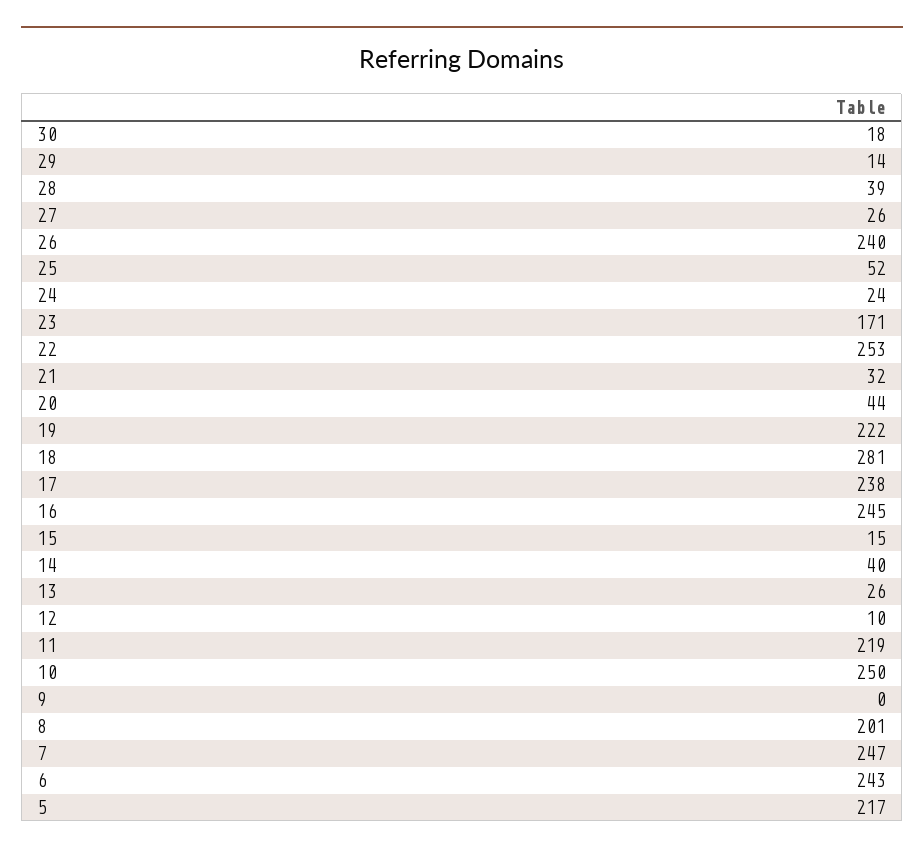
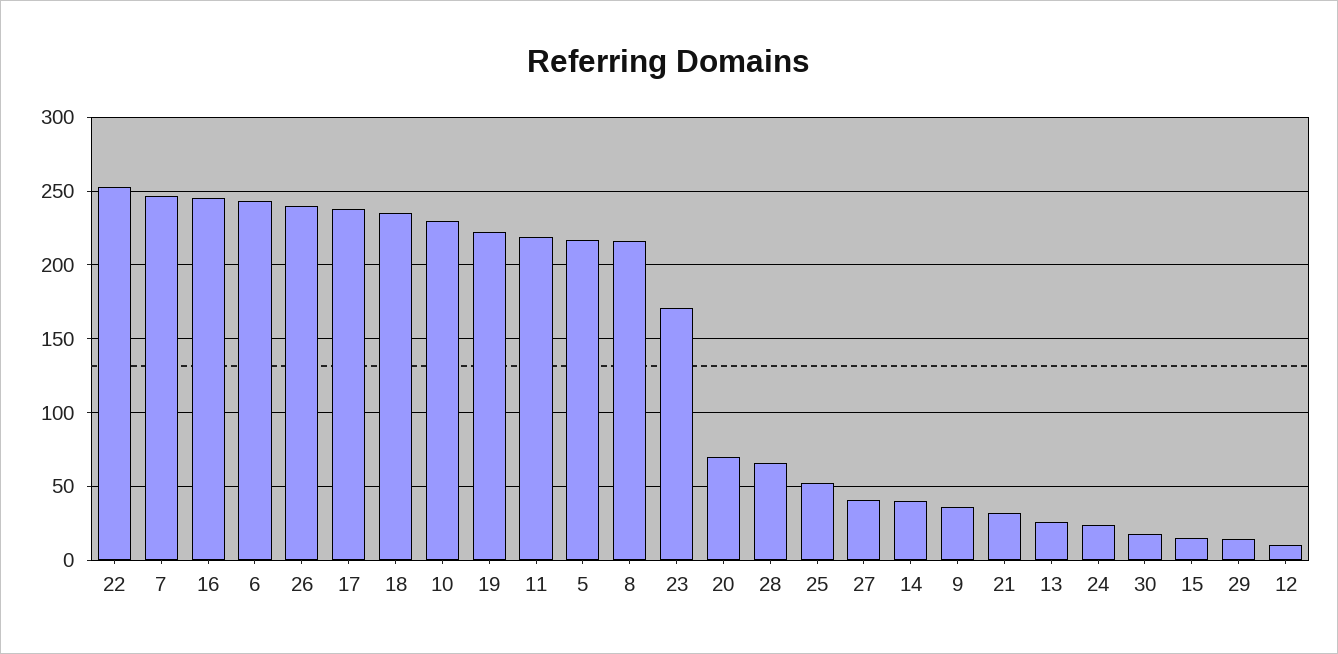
28: 39 -> 65
27: 26 -> 40
20: 44 -> 70
18: 281 -> 235
10: 250 -> 230
9: 0 -> 35
8: 201 -> 215

